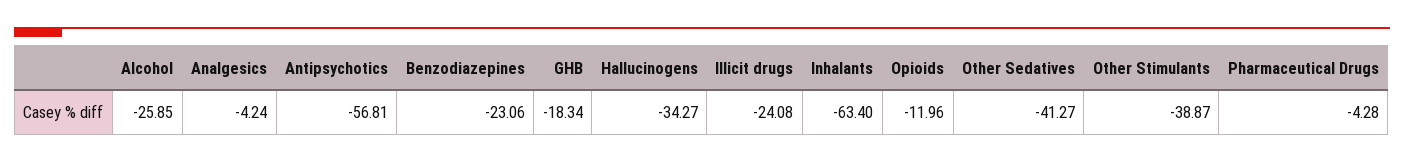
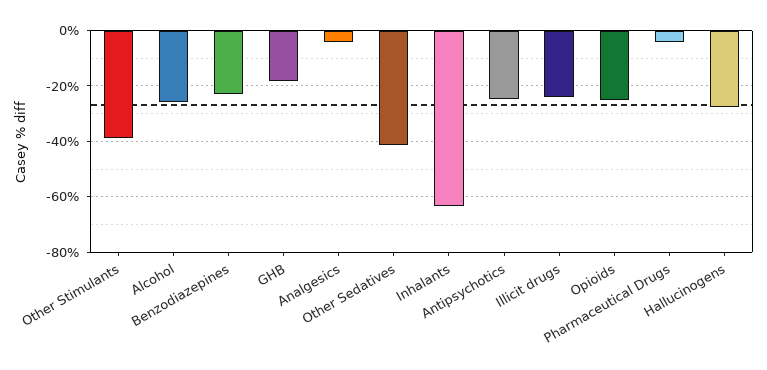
Antipsychotics: -56.81 -> -25
Hallucinogens: -34.27 -> -27.5
Opioids: -11.96 -> -25

